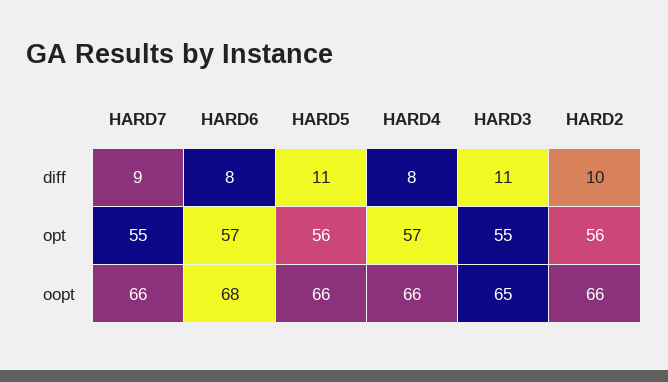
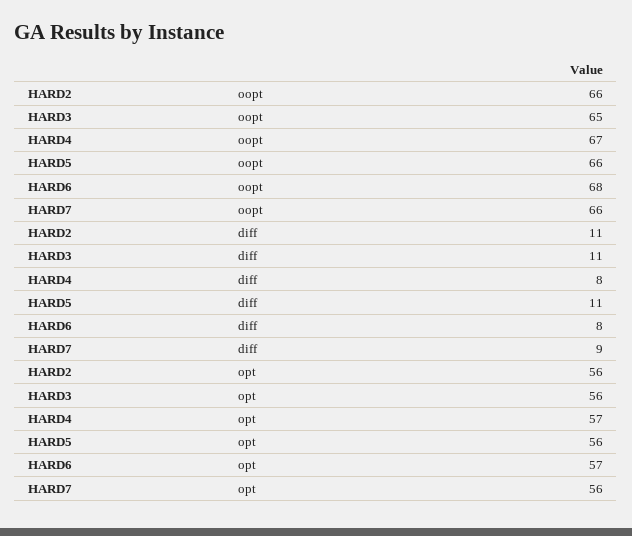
HARD2, diff: 10 -> 11
HARD7, opt: 55 -> 56
HARD3, opt: 55 -> 56
HARD4, oopt: 66 -> 67

